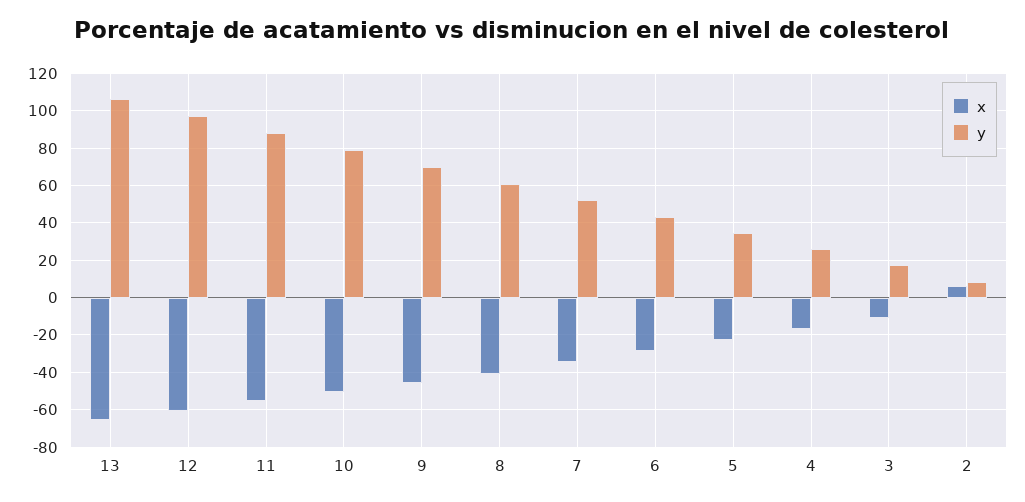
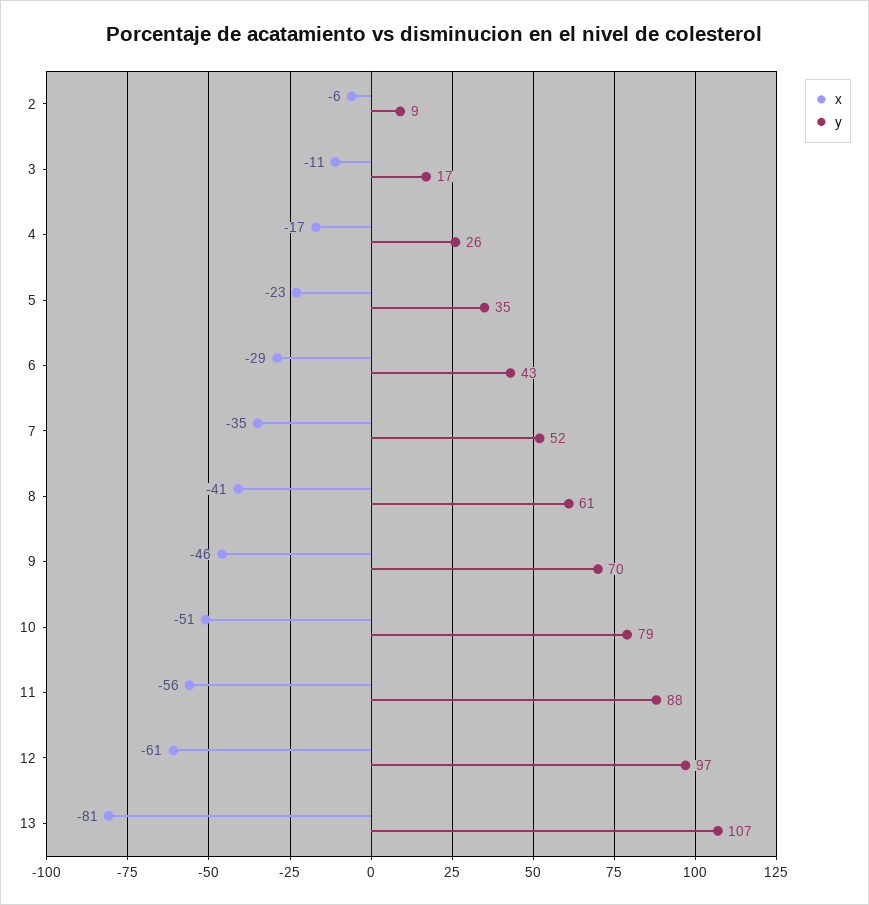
x, 13: -65 -> -81
x, 2: 5 -> -6

